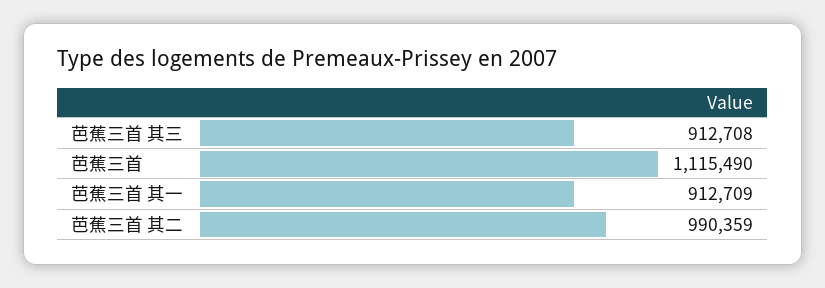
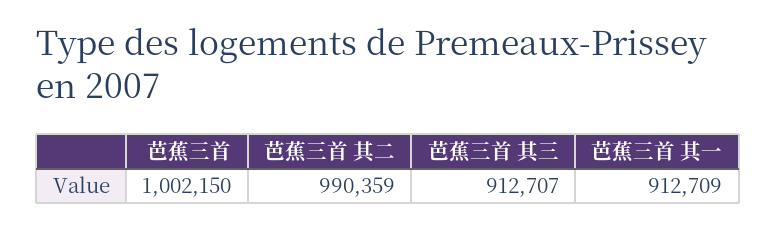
芭蕉三首 其三: 912708 -> 912707
芭蕉三首: 1115490 -> 1002150

